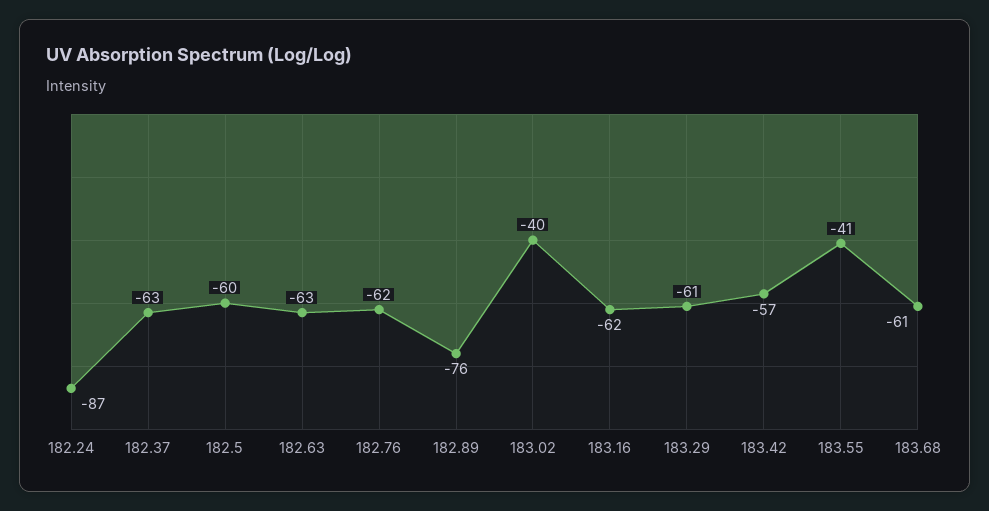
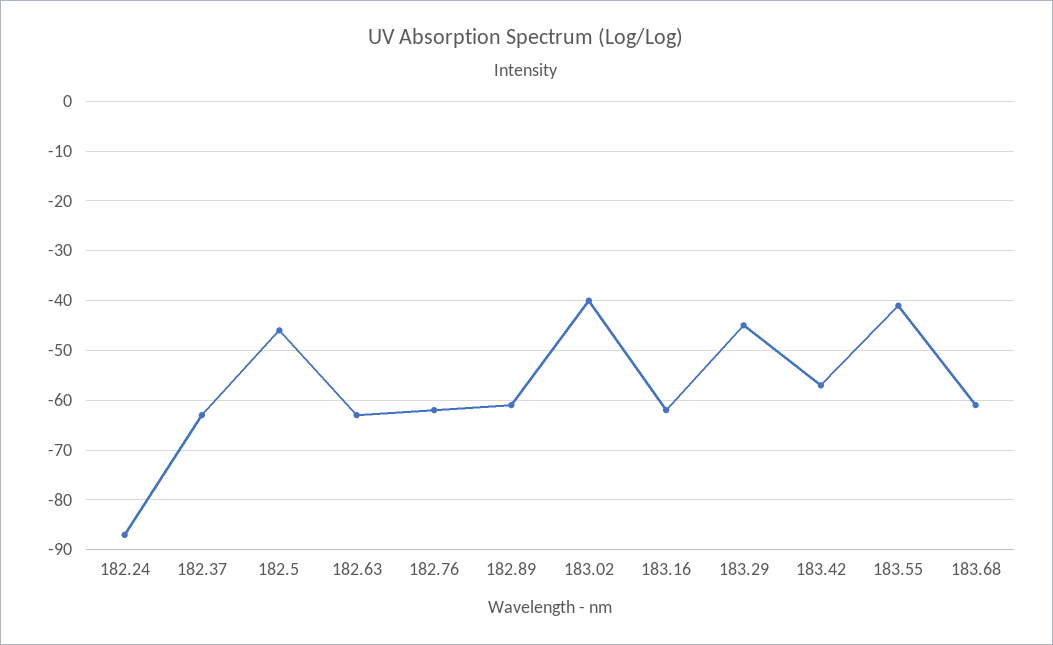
182.5: -60 -> -45
182.89: -76 -> -60
183.29: -61 -> -45

